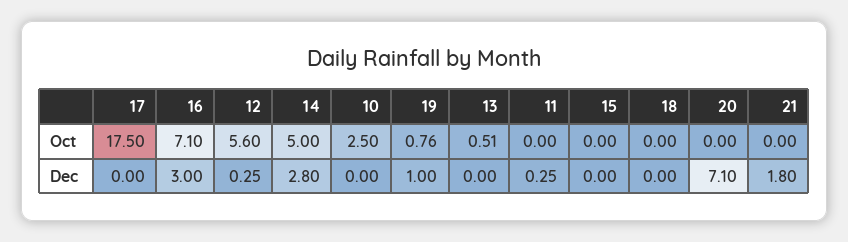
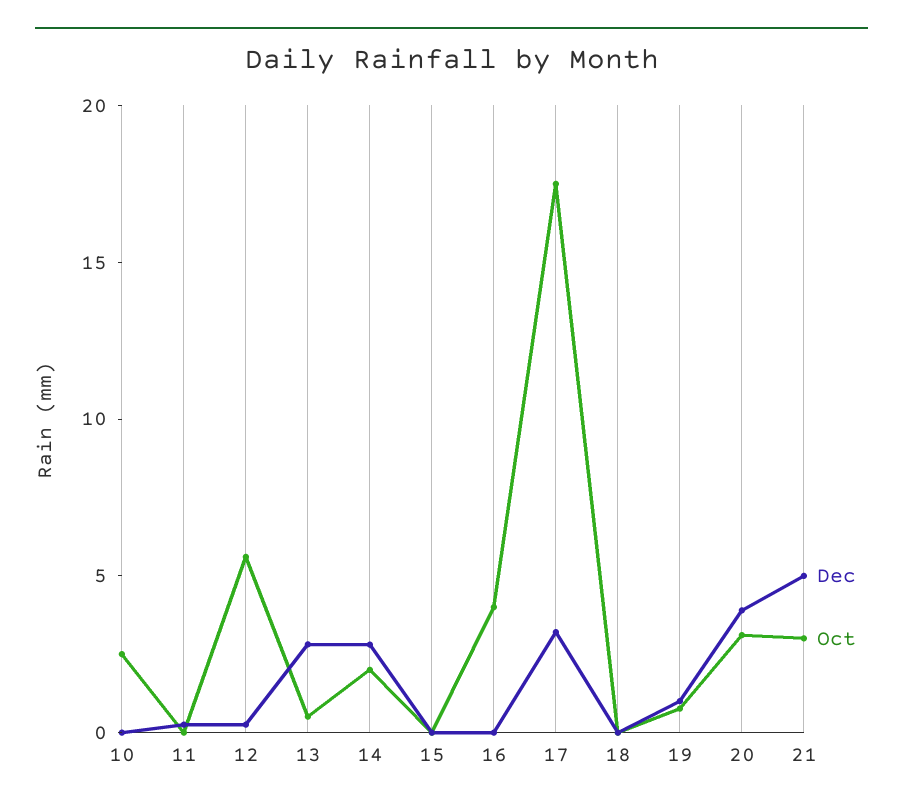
Oct, 16: 7.1 -> 4
Oct, 14: 5 -> 2
Oct, 20: 0 -> 3
Oct, 21: 0 -> 3
Dec, 17: 0 -> 3
Dec, 16: 3 -> 0
Dec, 13: 0 -> 3
Dec, 20: 7.1 -> 4
Dec, 21: 1.8 -> 5

